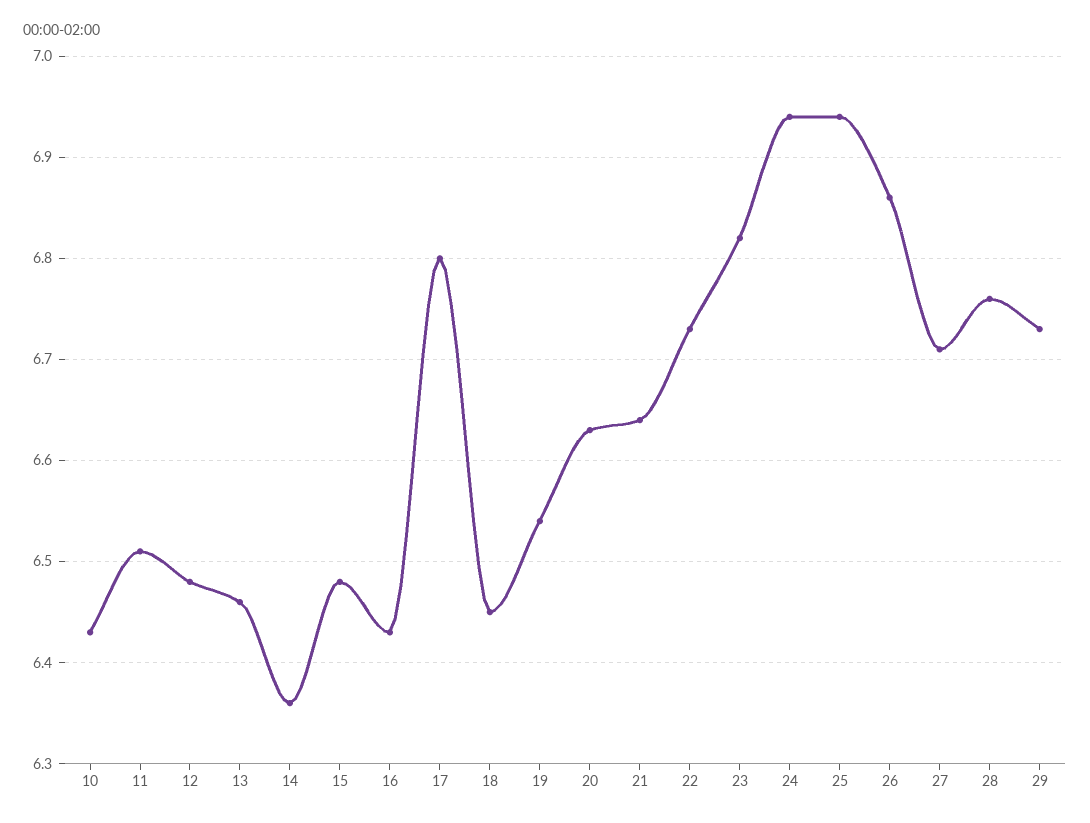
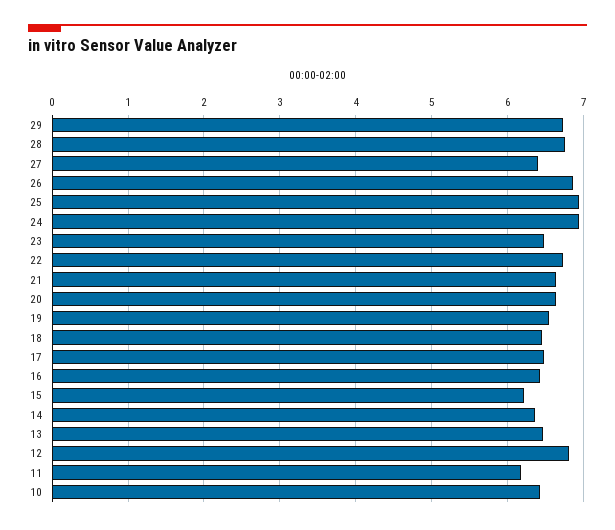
11: 6.51 -> 6.2
12: 6.48 -> 6.8
15: 6.48 -> 6.2
17: 6.8 -> 6.5
23: 6.82 -> 6.5
27: 6.71 -> 6.4

